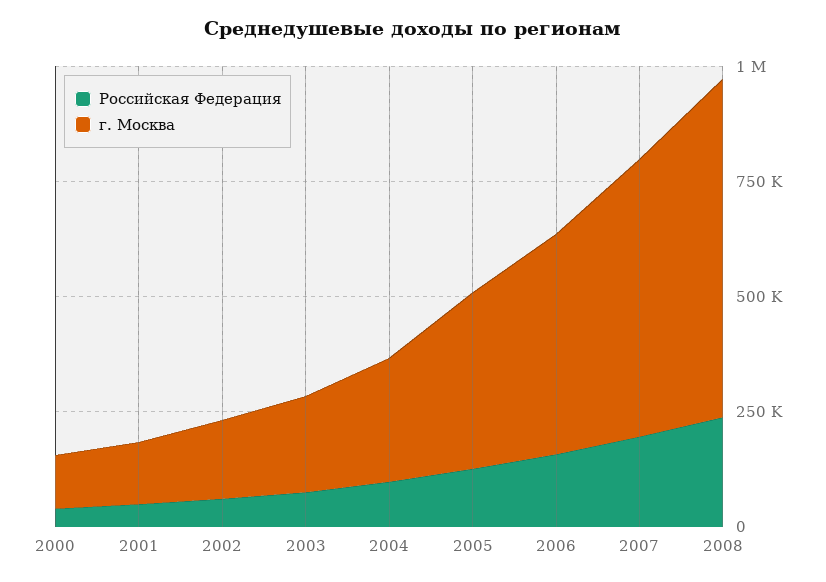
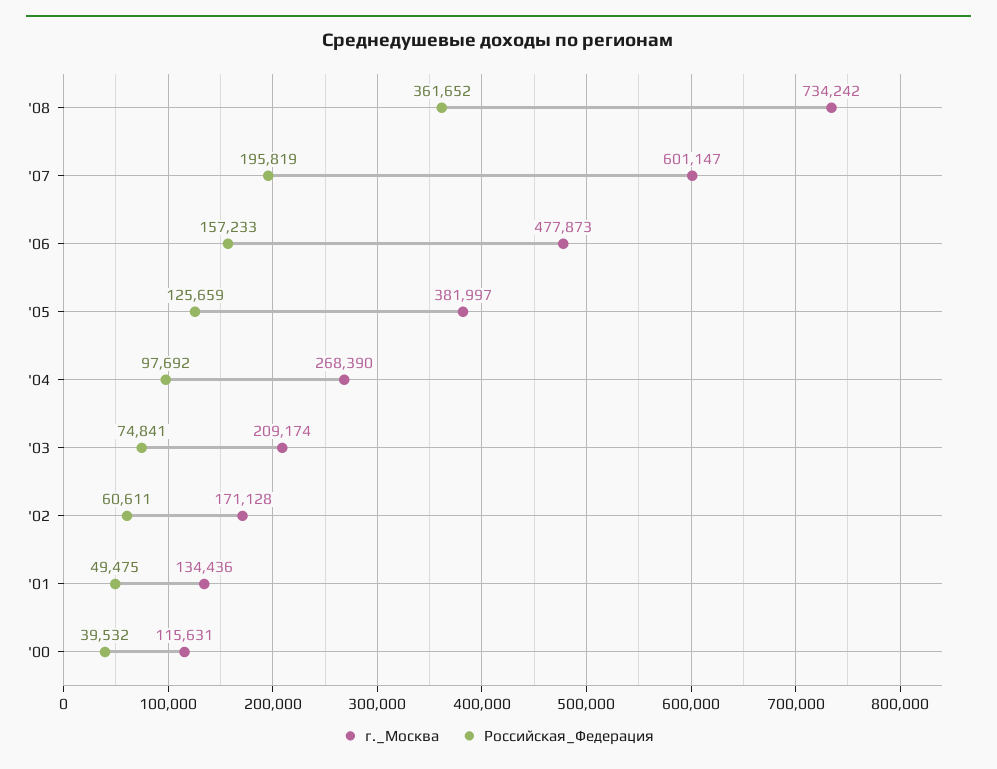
Российская Федерация, 2008: 250000 -> 361652

